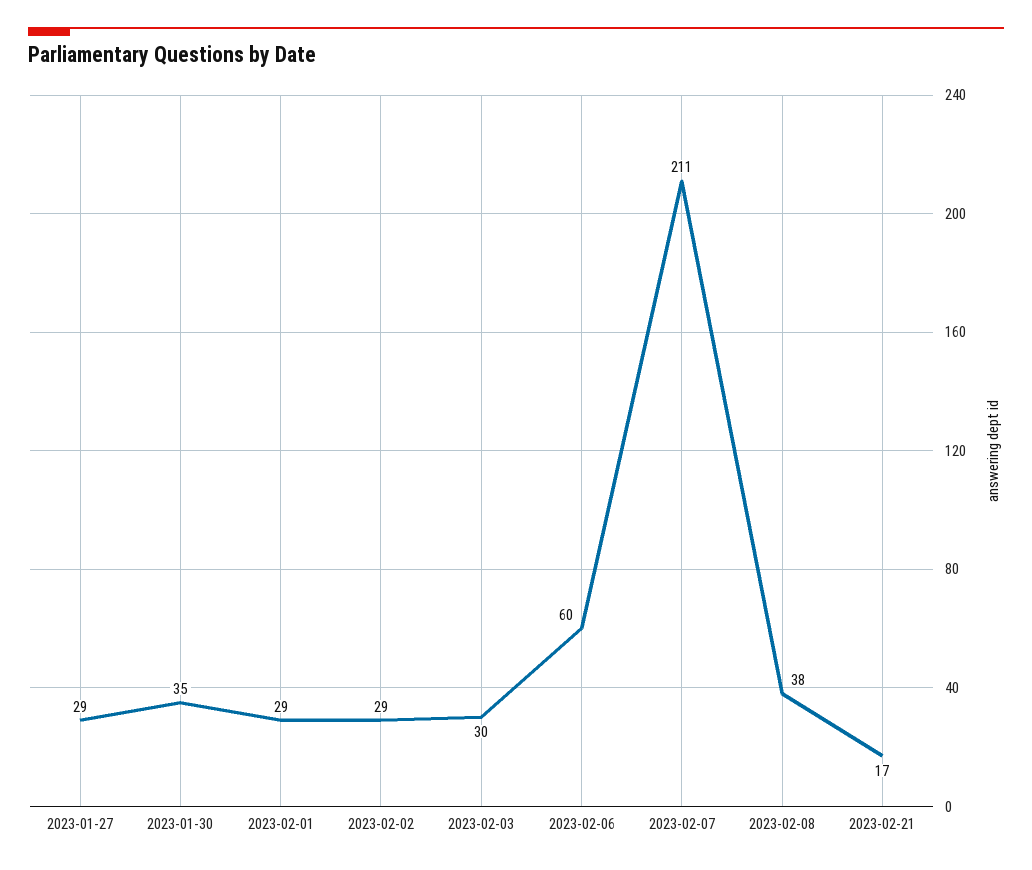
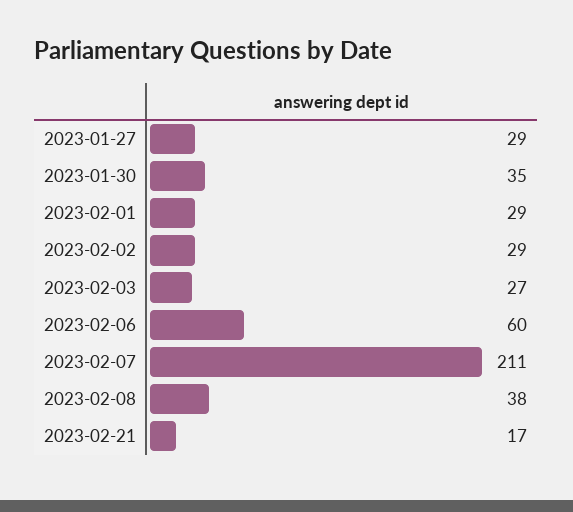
2023-02-03: 30 -> 27

